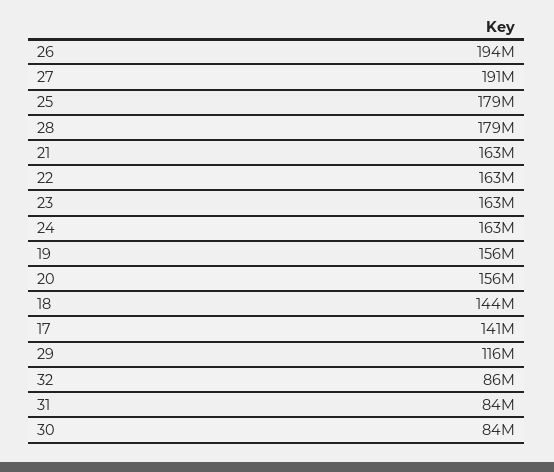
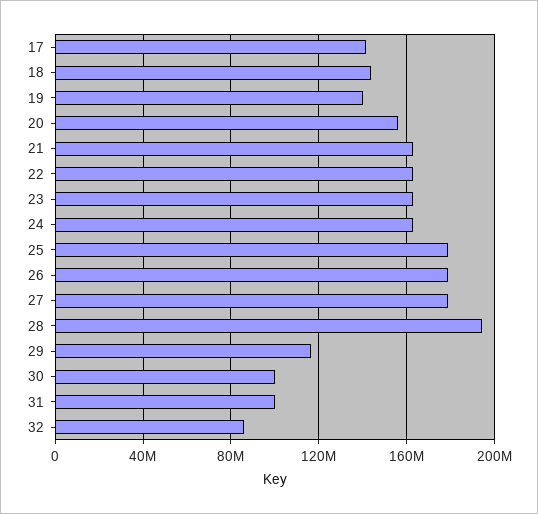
26: 194000000 -> 180000000
27: 191000000 -> 180000000
28: 179000000 -> 195000000
19: 156000000 -> 140000000
31: 84000000 -> 100000000
30: 84000000 -> 100000000

